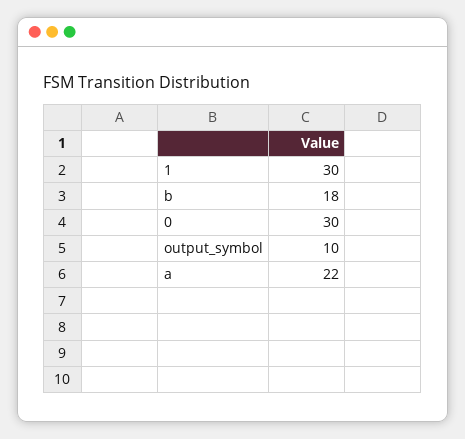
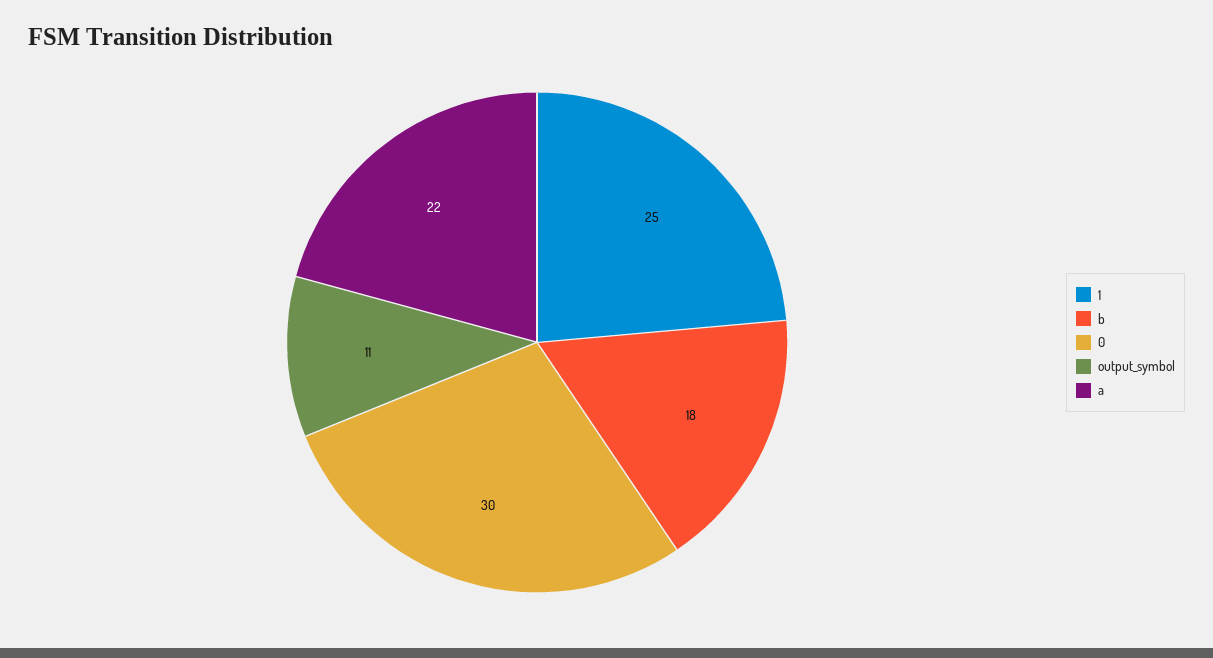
1: 30 -> 25
output_symbol: 10 -> 11

